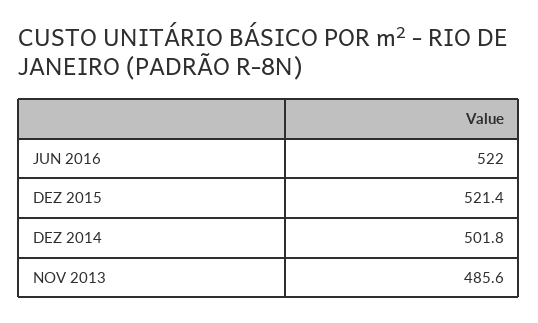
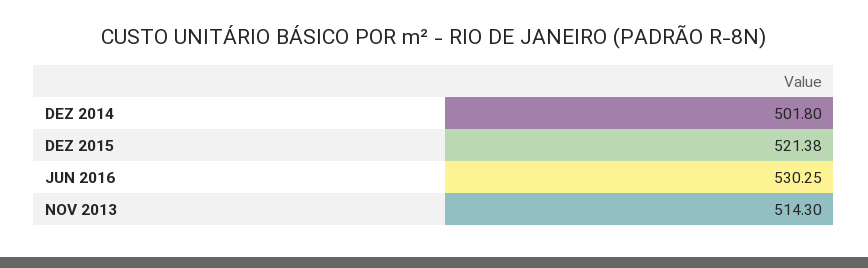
JUN 2016: 522 -> 530.25
NOV 2013: 485.6 -> 514.3

